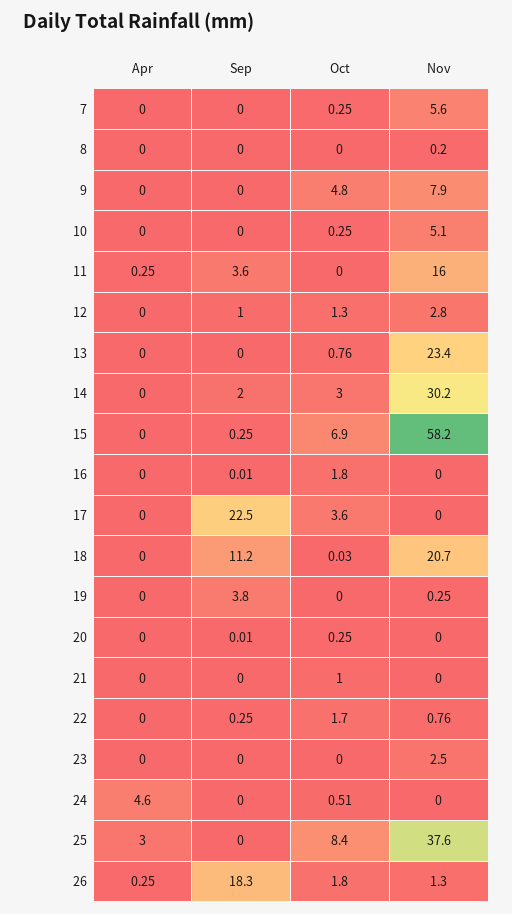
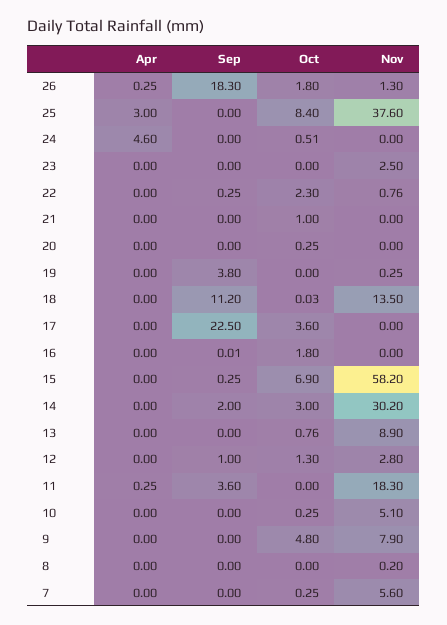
Nov, 11: 16 -> 18.3
Nov, 13: 23.4 -> 8.9
Nov, 18: 20.7 -> 13.5
Sep, 20: 0.01 -> 0
Oct, 22: 1.7 -> 2.3

